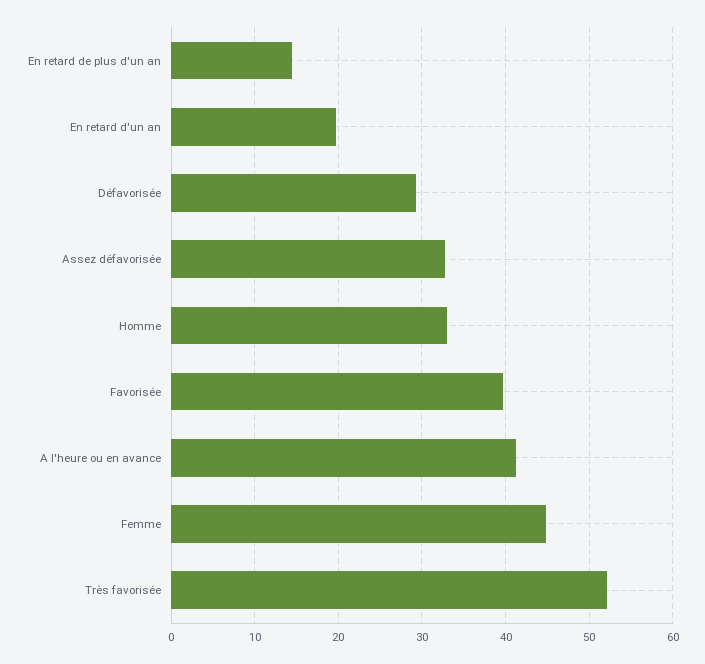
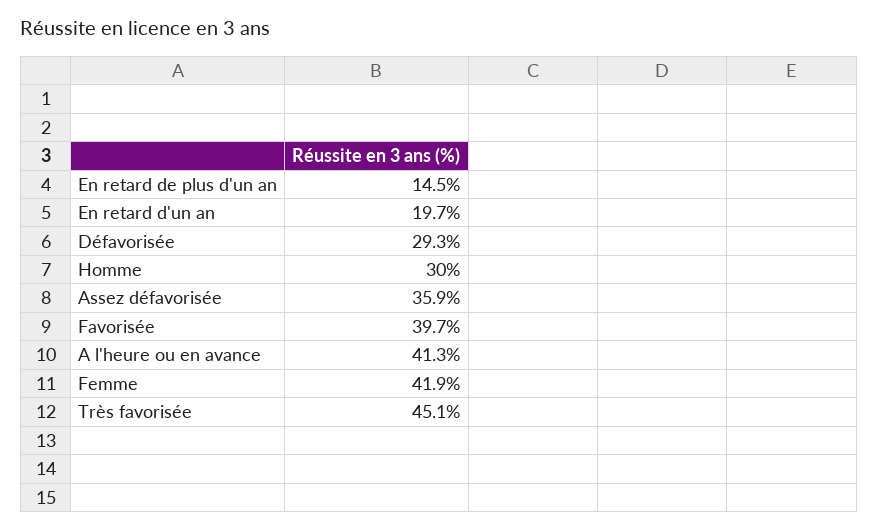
Assez défavorisée: 33 -> 35.9
Homme: 33 -> 30
Femme: 45 -> 41.9
Très favorisée: 52 -> 45.1

